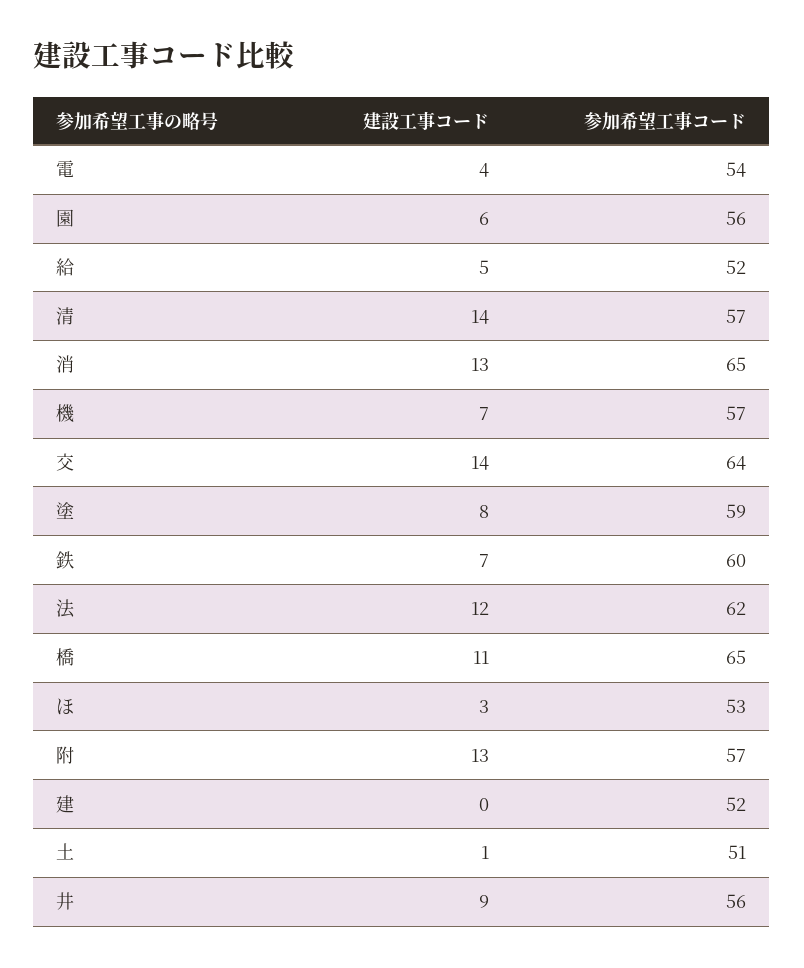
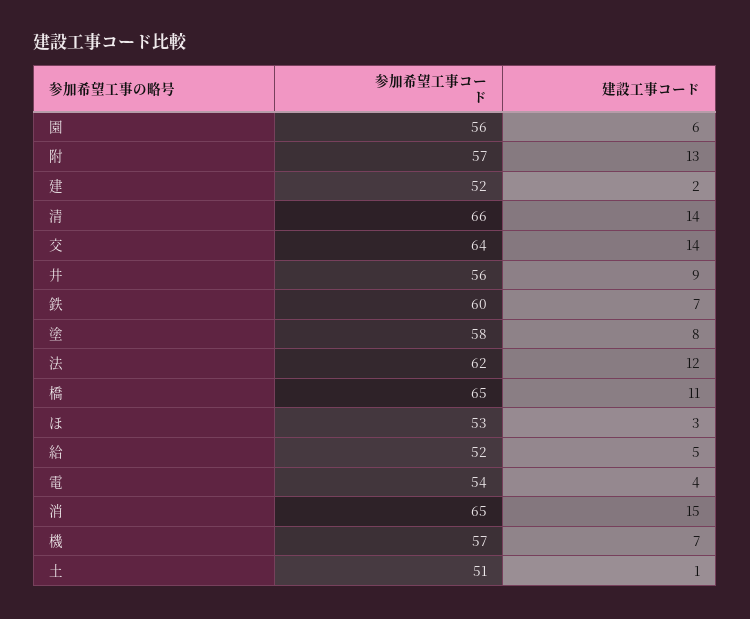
参加希望工事コード, 清: 57 -> 66
建設工事コード, 消: 13 -> 15
参加希望工事コード, 塗: 59 -> 58
建設工事コード, 建: 0 -> 2

